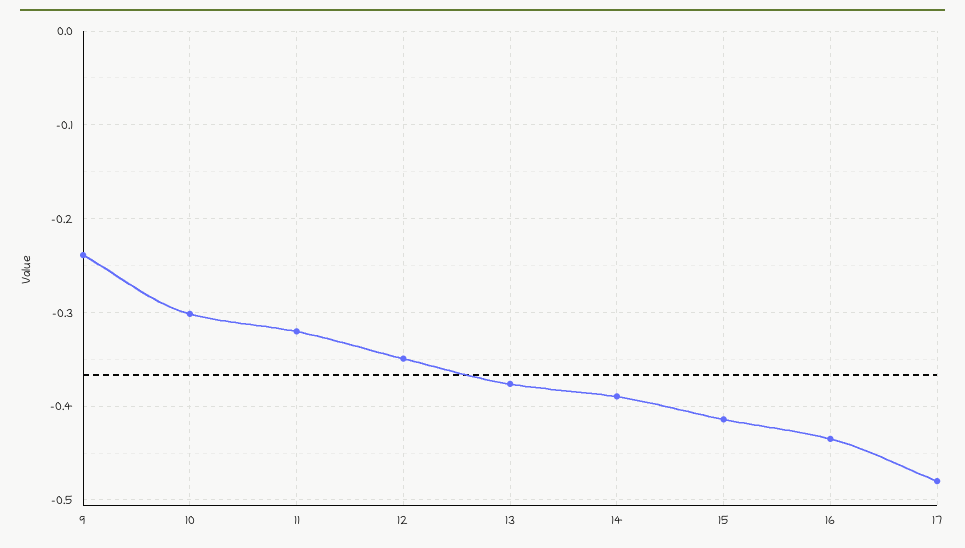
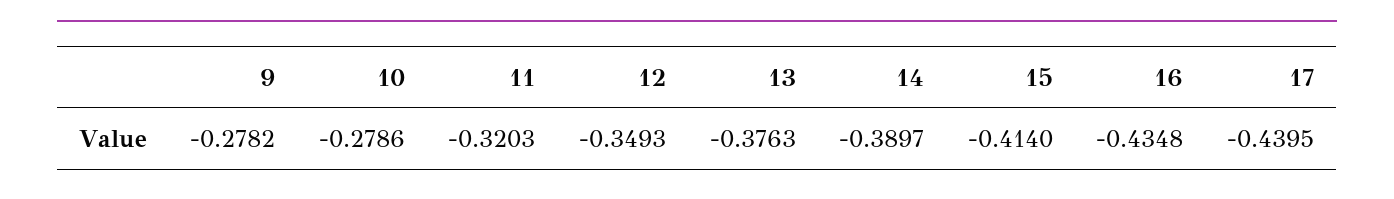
9: -0.24 -> -0.2782
10: -0.3 -> -0.2786
17: -0.48 -> -0.4395

